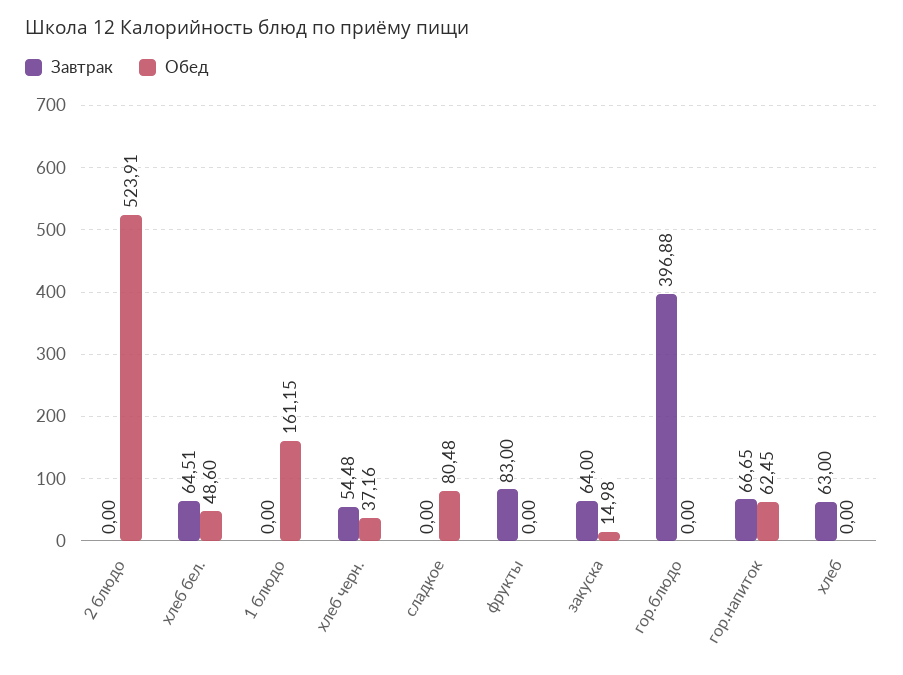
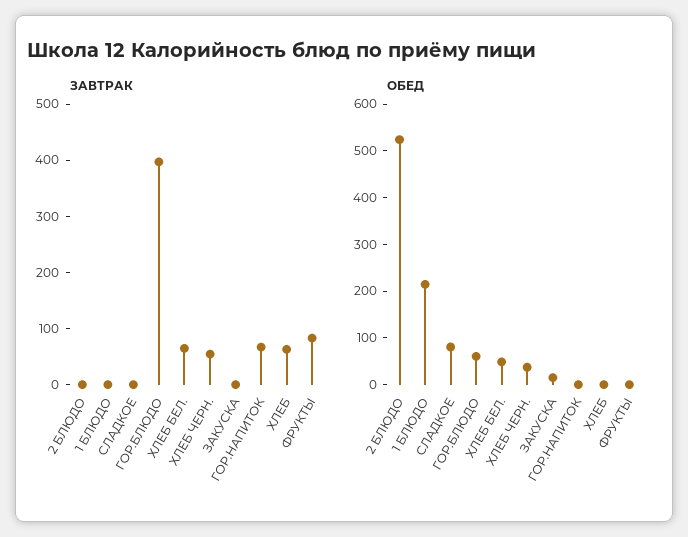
Обед, 1 блюдо: 161.15 -> 220
Завтрак, закуска: 64 -> 0
Обед, гор.блюдо: 0 -> 60
Обед, гор.напиток: 62.45 -> 0

